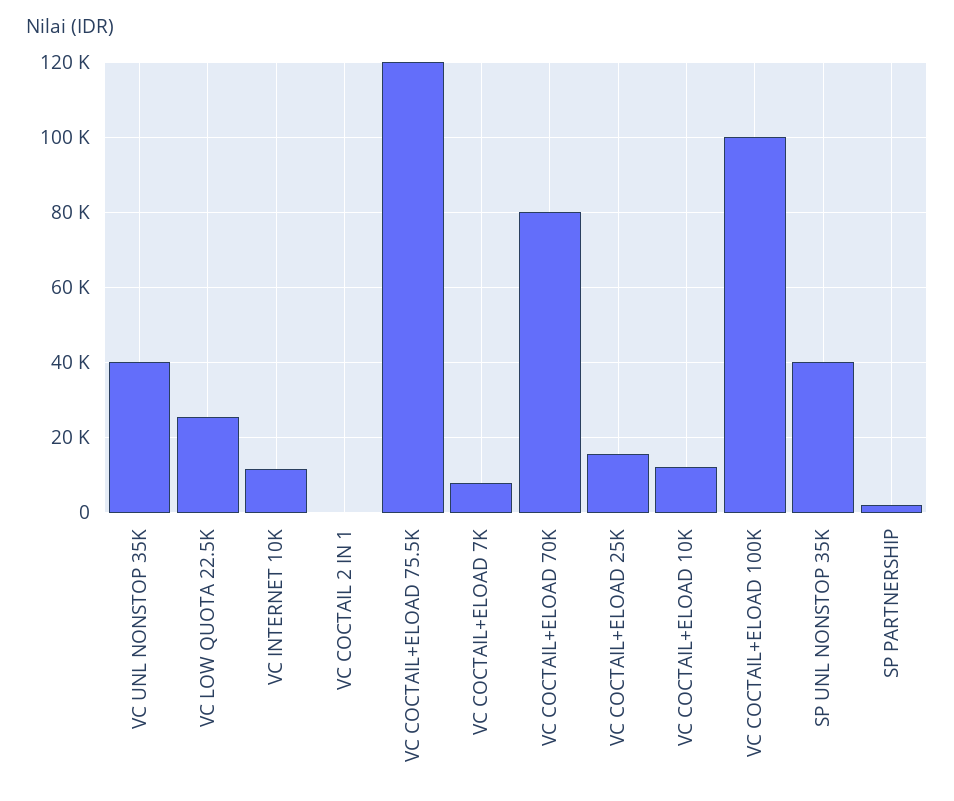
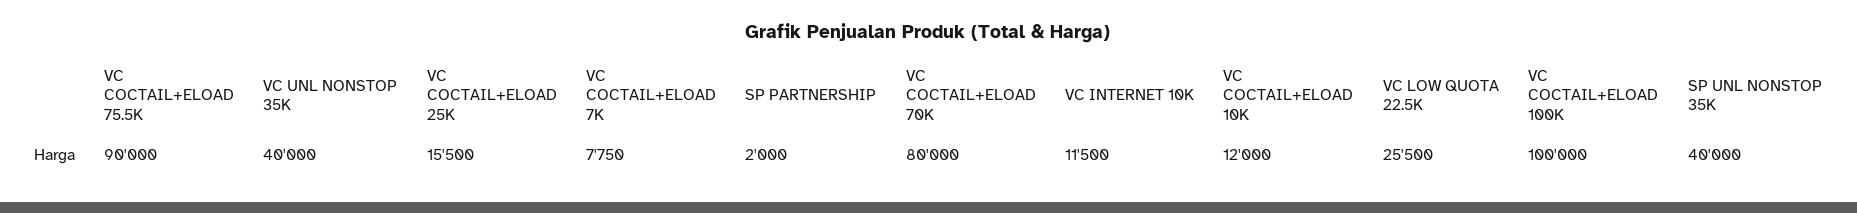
VC COCTAIL 2 IN 1: 0 -> none
VC COCTAIL+ELOAD 75.5K: 120000 -> 90000

